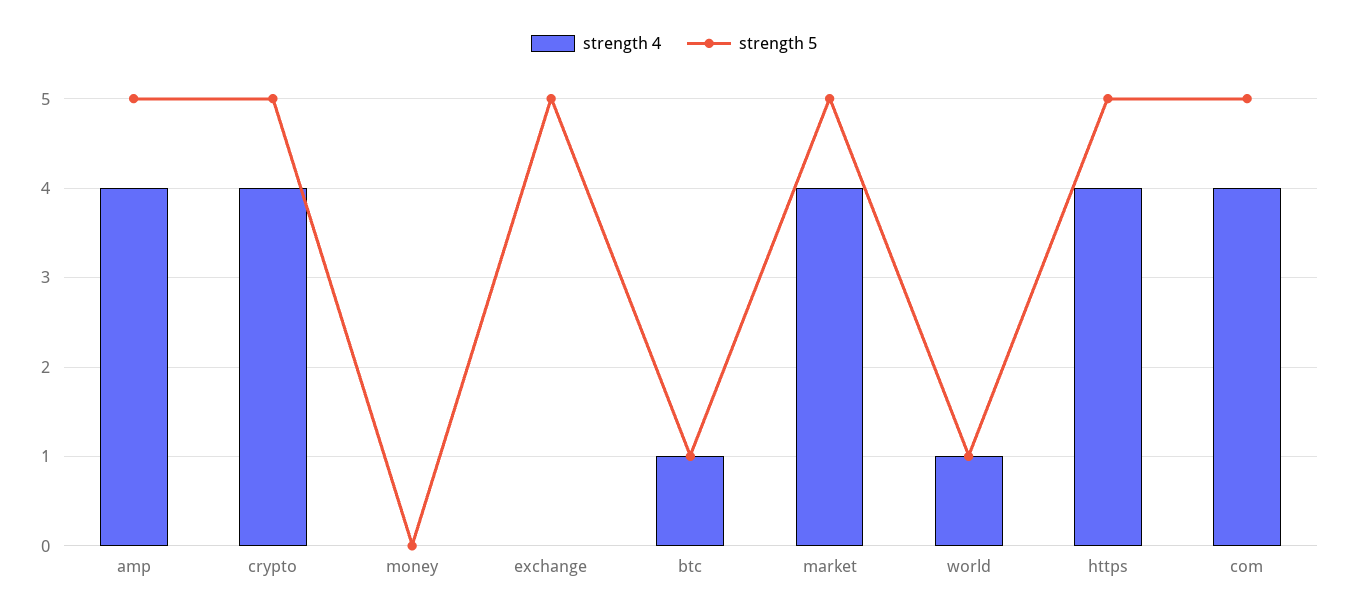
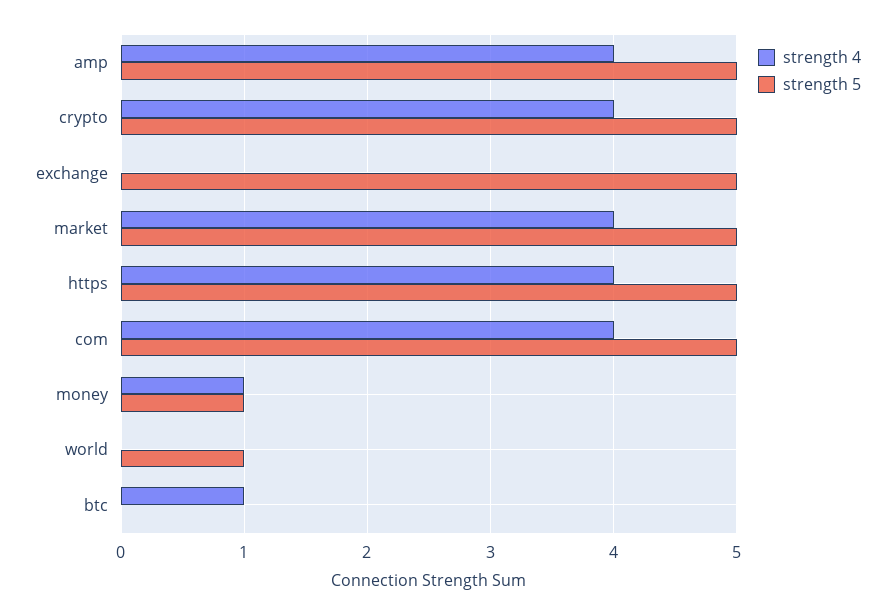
strength 4, money: 0 -> 1
strength 5, money: 0 -> 1
strength 5, btc: 1 -> 0
strength 4, world: 1 -> 0

